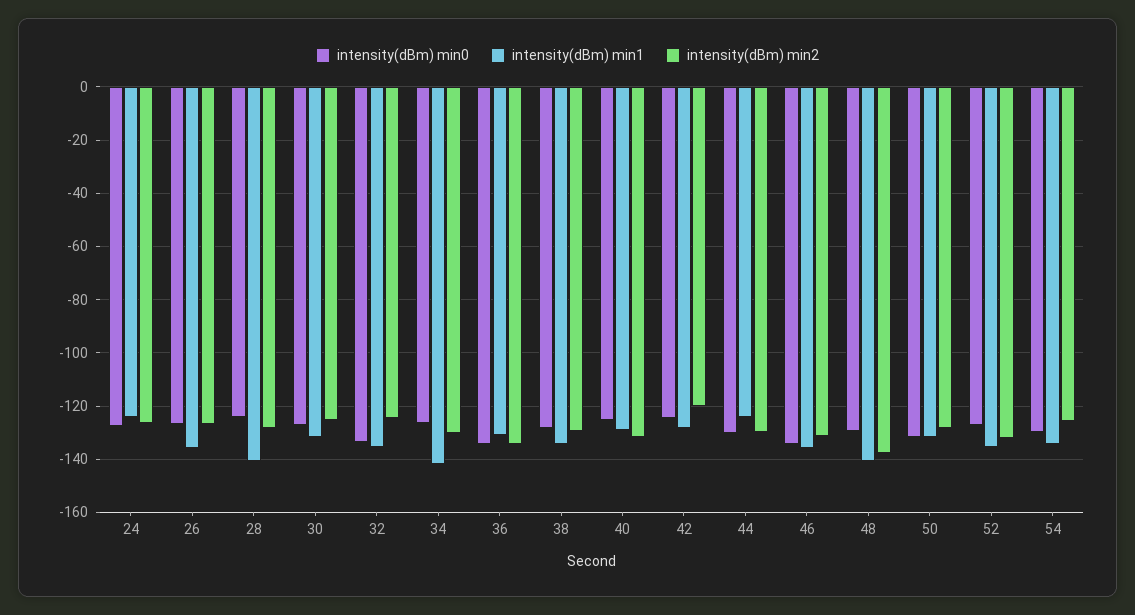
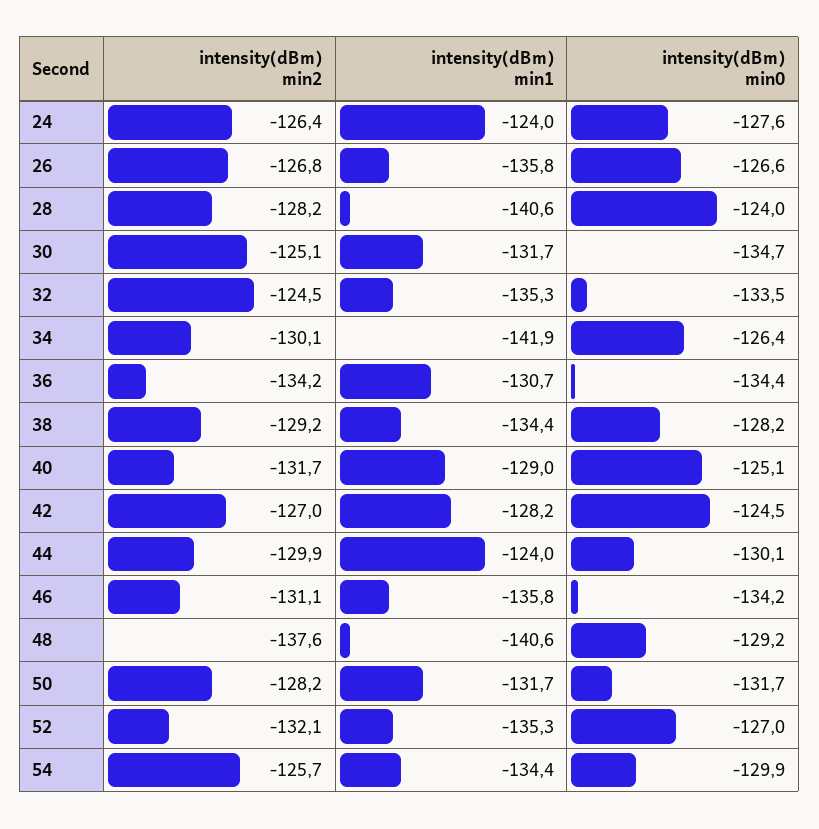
intensity(dBm) min0, 30: -127.5 -> -134.7
intensity(dBm) min2, 42: -120 -> -127

